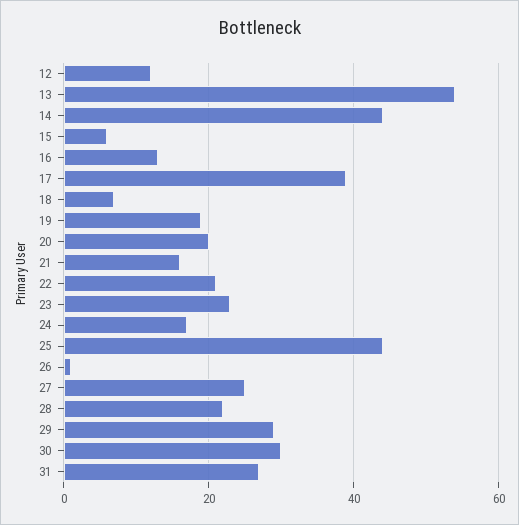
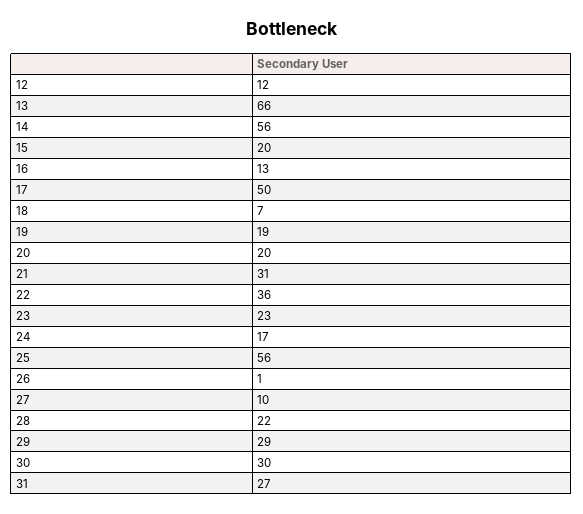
13: 55 -> 66
14: 45 -> 56
15: 5 -> 20
17: 40 -> 50
21: 15 -> 31
22: 20 -> 36
25: 45 -> 56
27: 25 -> 10

